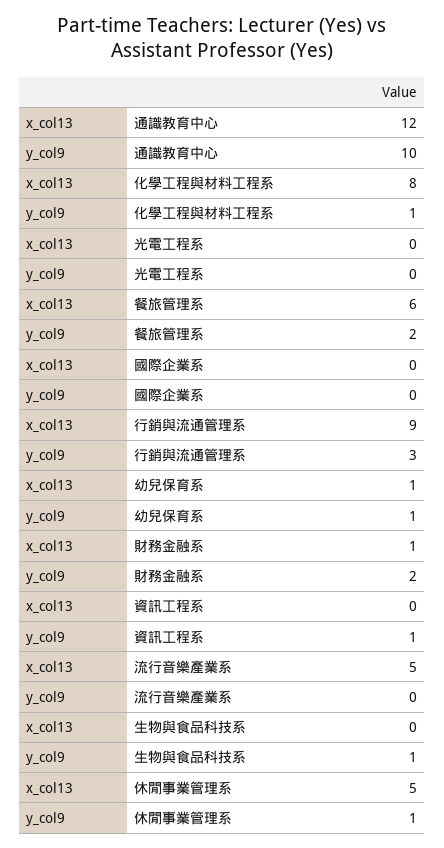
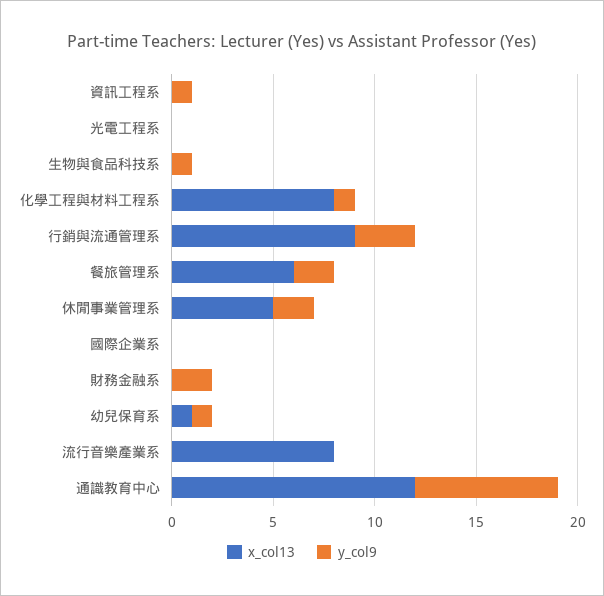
y_col9, 通識教育中心: 10 -> 7
x_col13, 財務金融系: 1 -> 0
x_col13, 流行音樂產業系: 5 -> 8
y_col9, 休閒事業管理系: 1 -> 2

